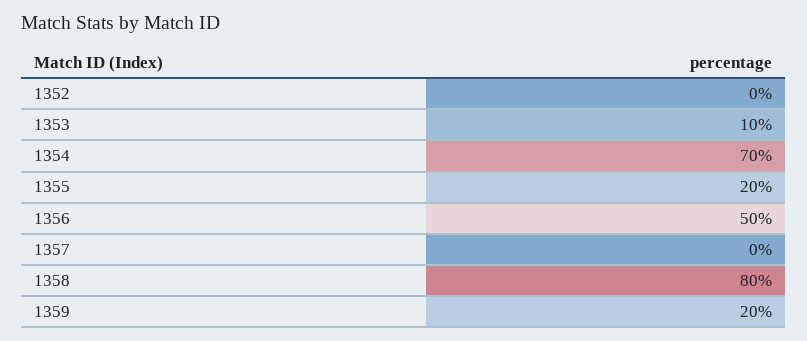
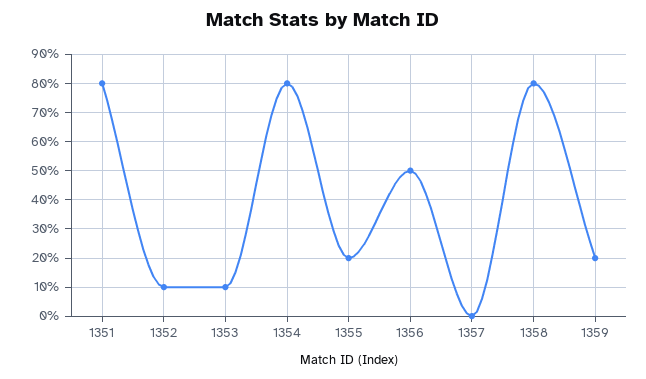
1352: 0 -> 10
1354: 70 -> 80
1351: none -> 80

